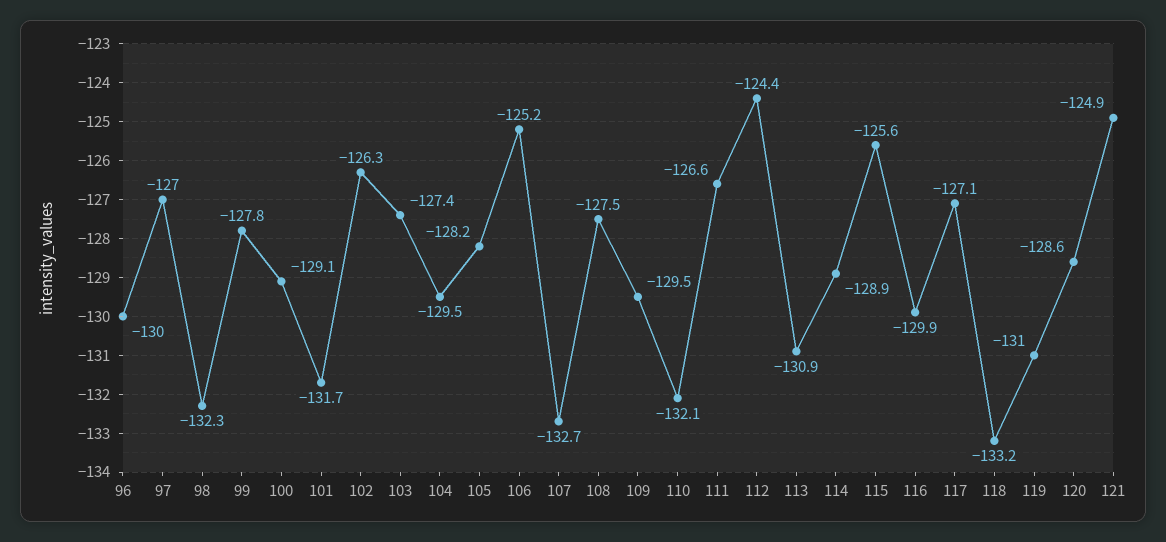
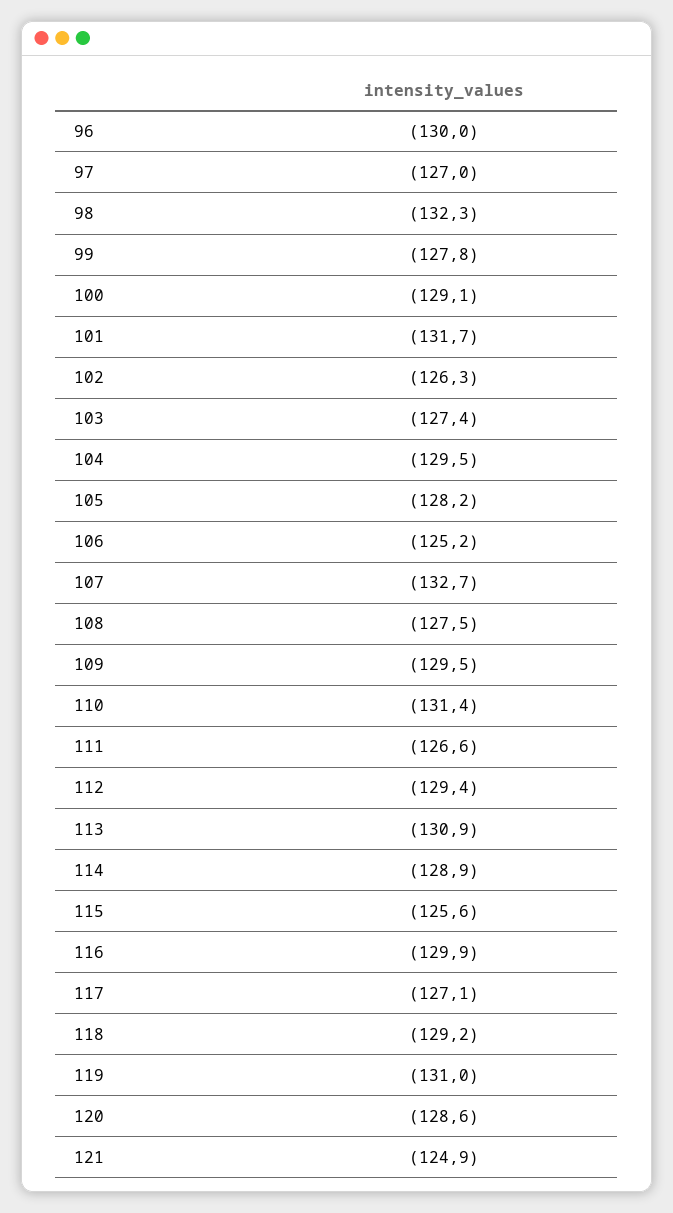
110: -132.1 -> -131.4
112: -124.4 -> -129.4
118: -133.2 -> -129.2

